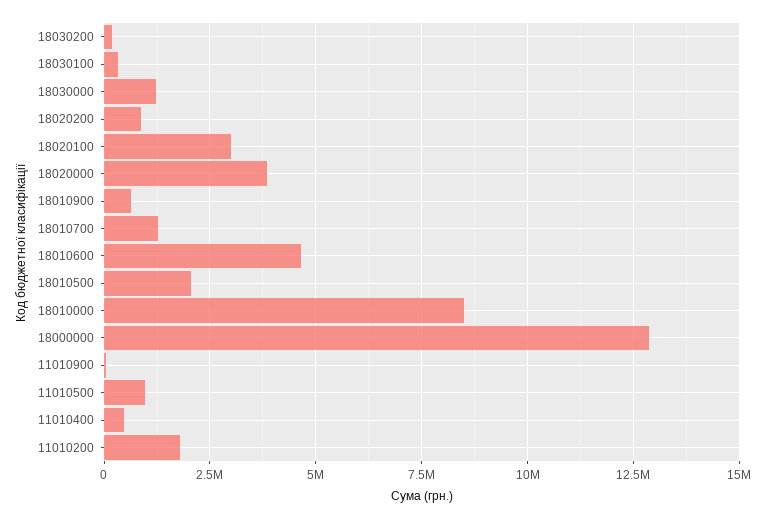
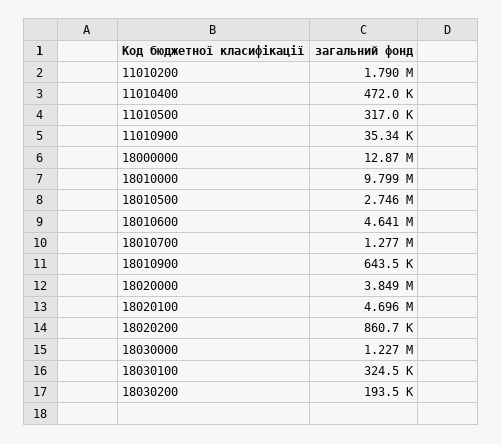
18020100: 3000000 -> 4696000
18010500: 2000000 -> 2746000
18010000: 8500000 -> 9799000
11010500: 1000000 -> 317000

